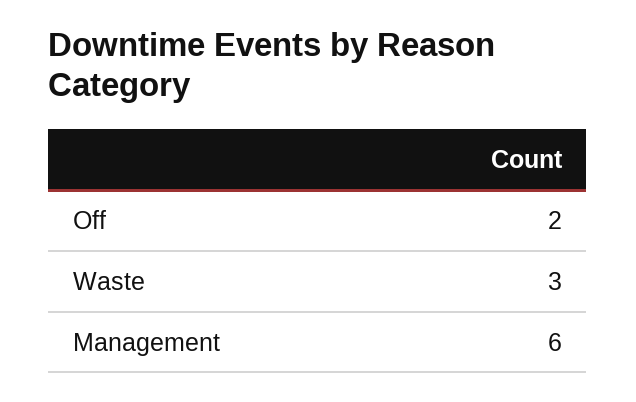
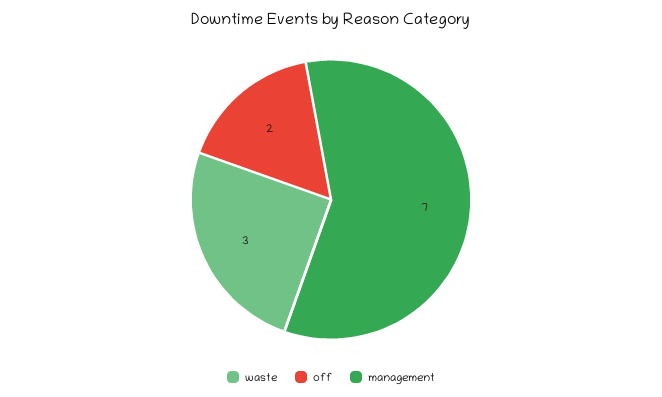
Management: 6 -> 7

